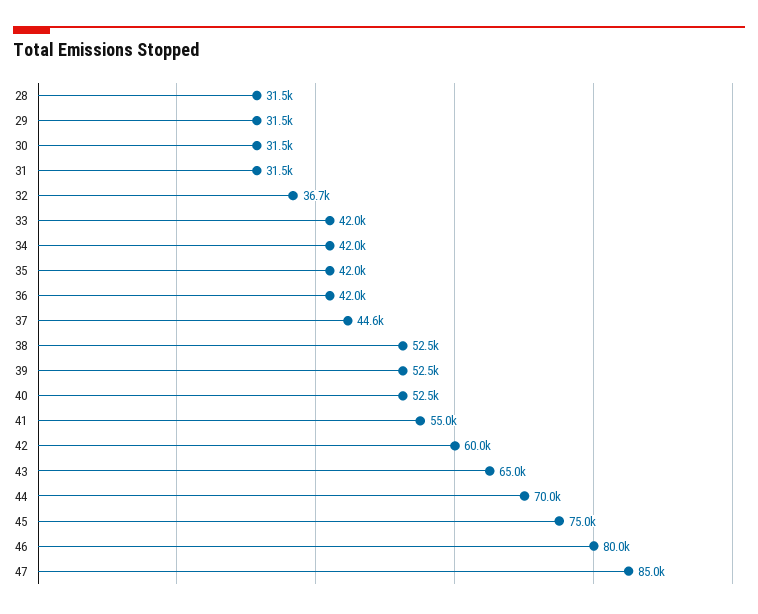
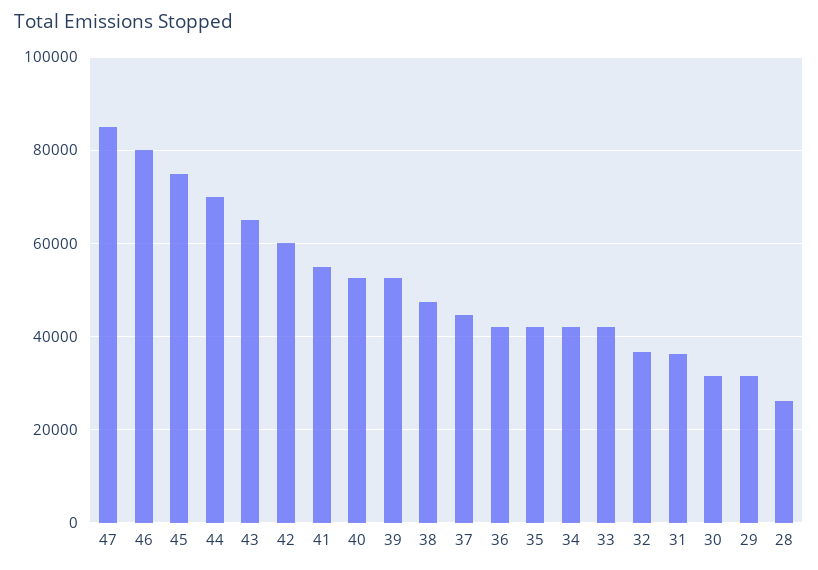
28: 31500 -> 26000
31: 31500 -> 36000
38: 52500 -> 48000

